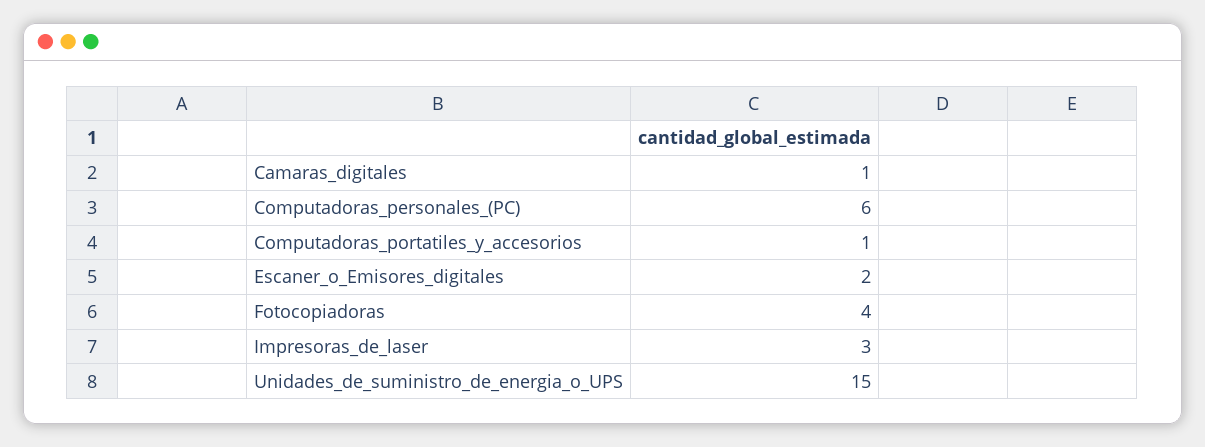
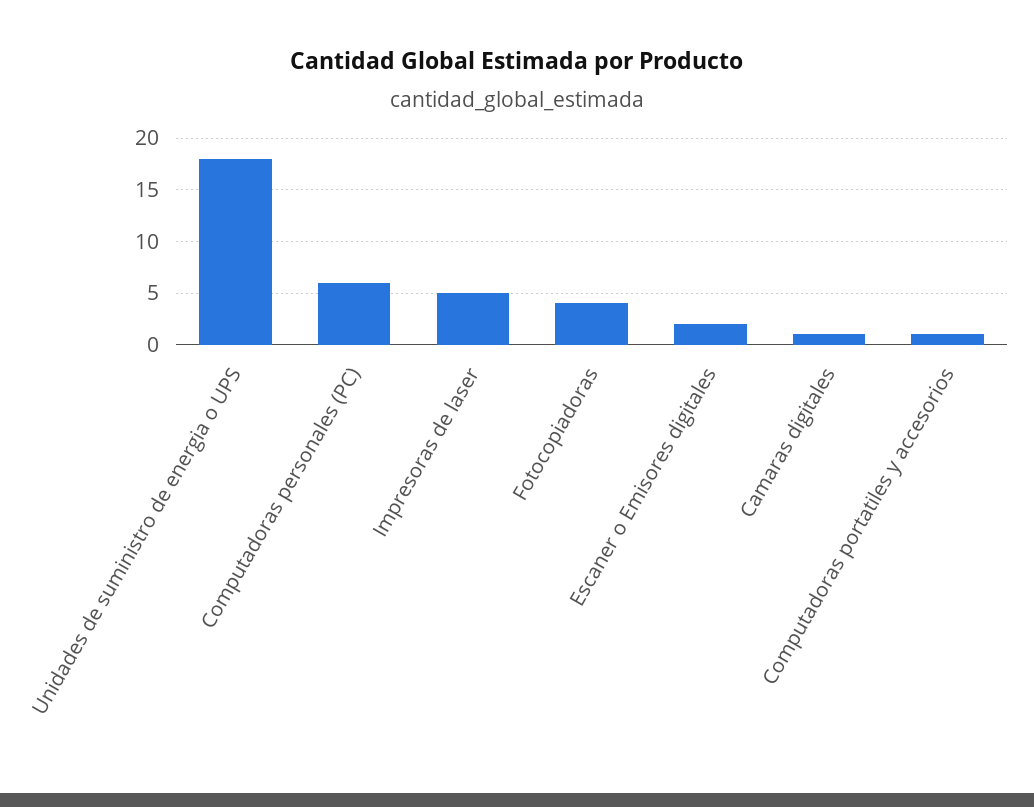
Impresoras_de_laser: 3 -> 5
Unidades_de_suministro_de_energia_o_UPS: 15 -> 18

